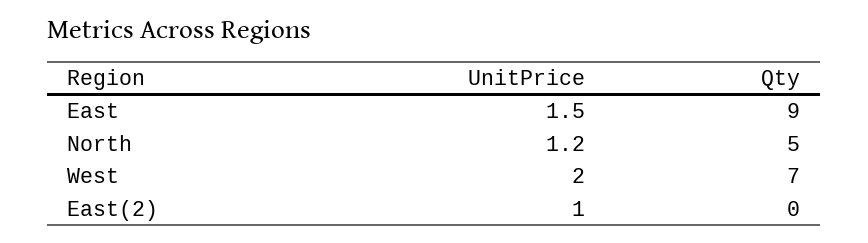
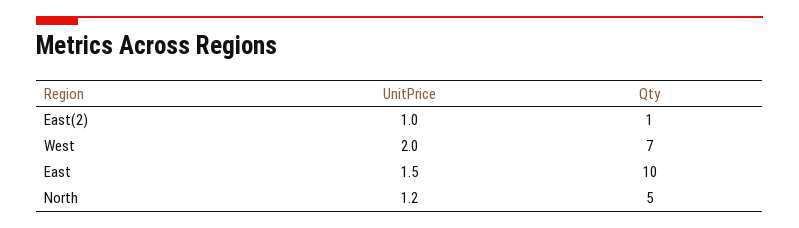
Qty, East: 9 -> 10
Qty, East(2): 0 -> 1

